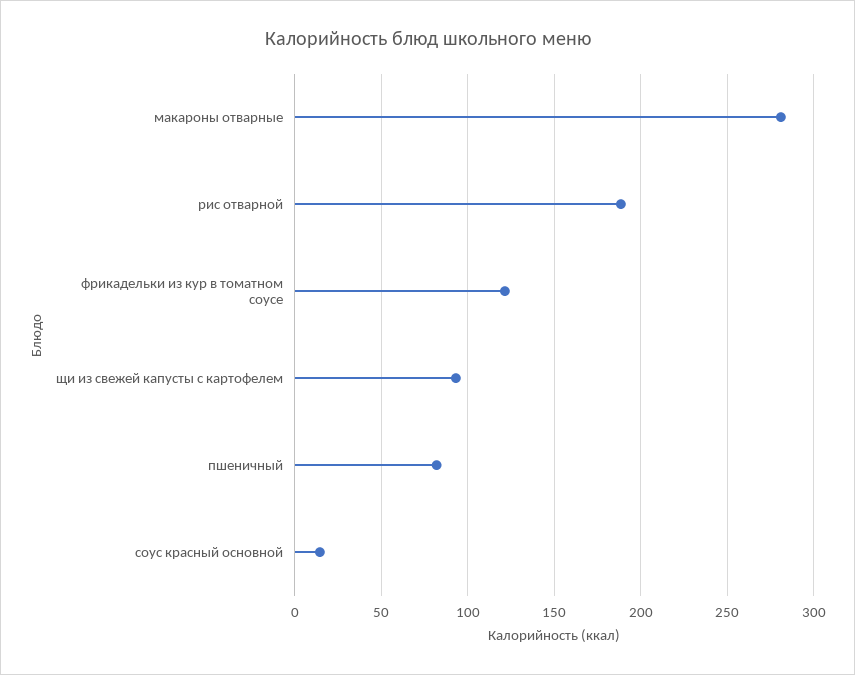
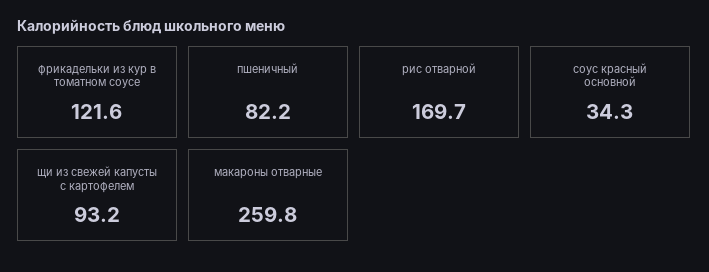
макароны отварные: 280 -> 259.8
рис отварной: 190 -> 169.7
соус красный основной: 15 -> 34.3

